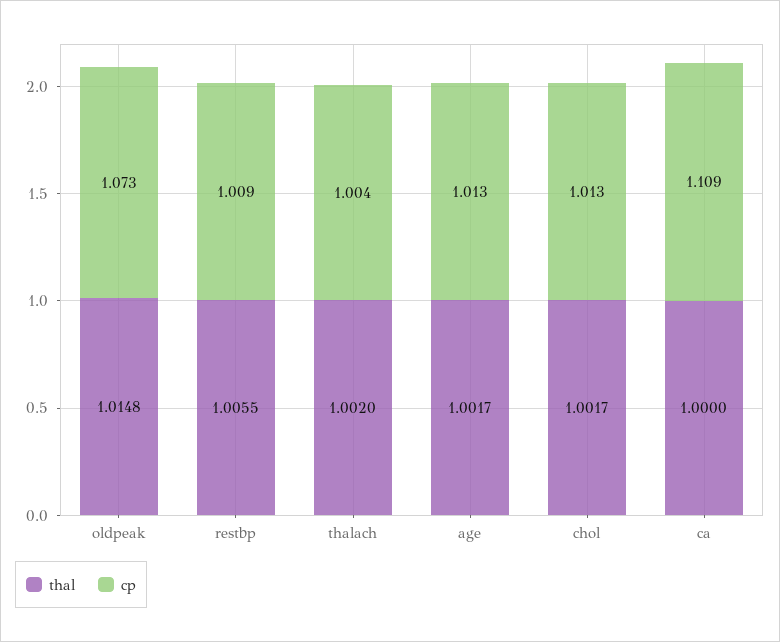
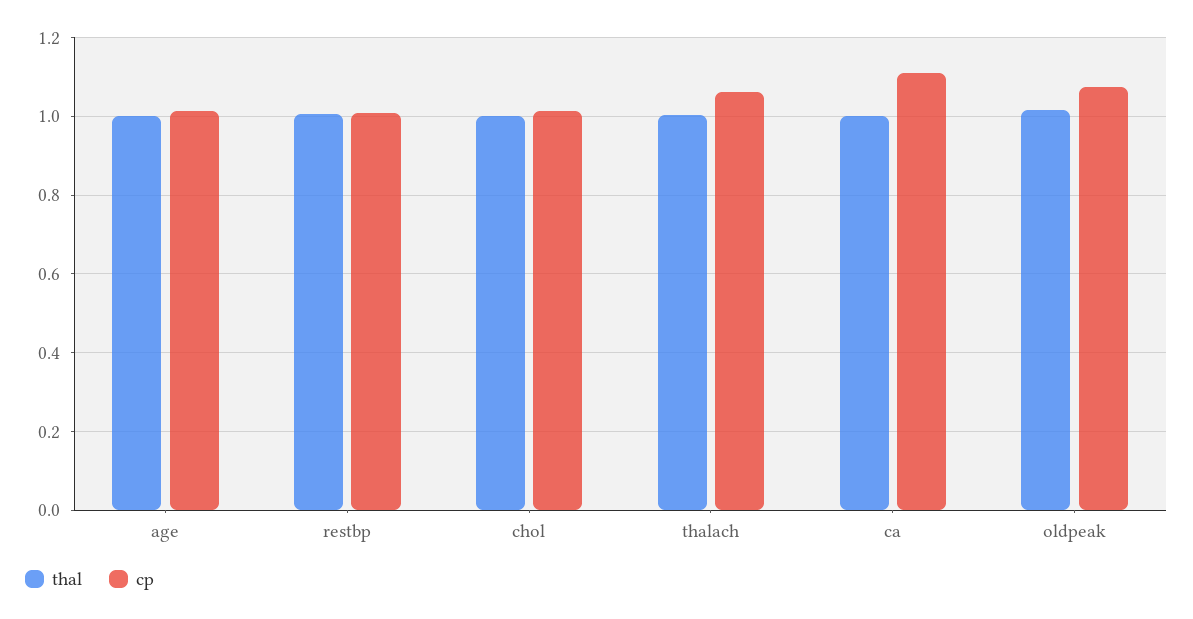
cp, thalach: 1.004 -> 1.06

